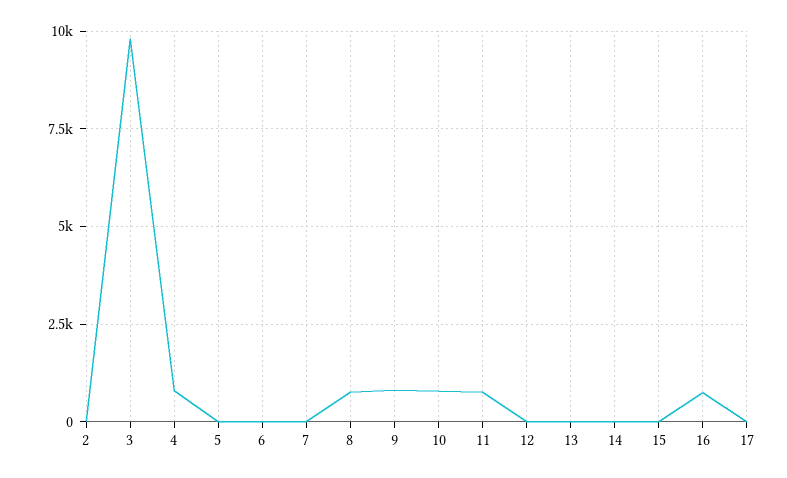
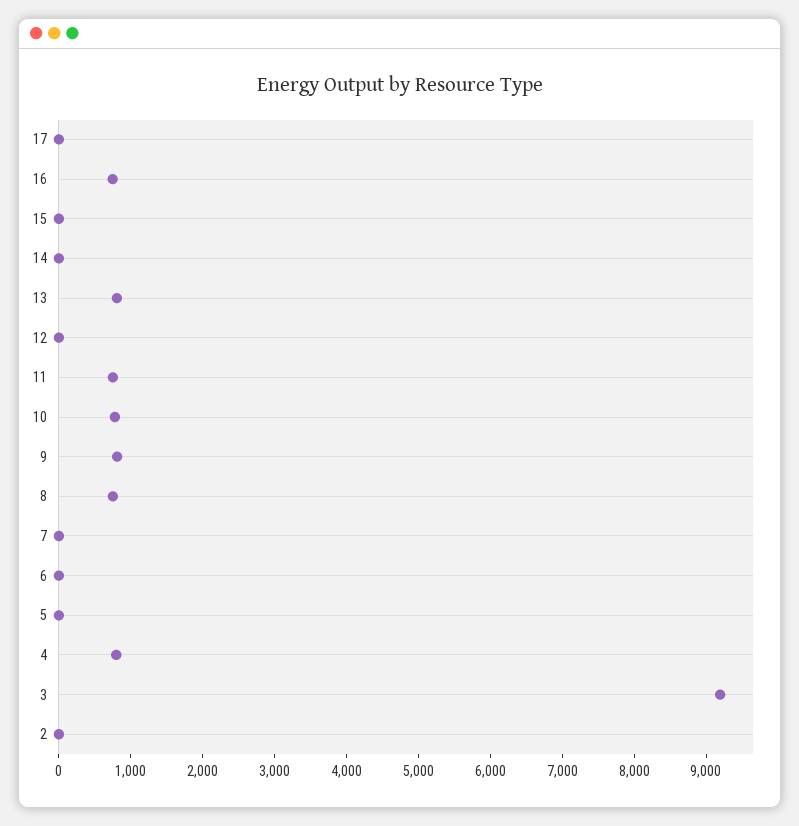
3: 9750 -> 9200
13: 0 -> 800

